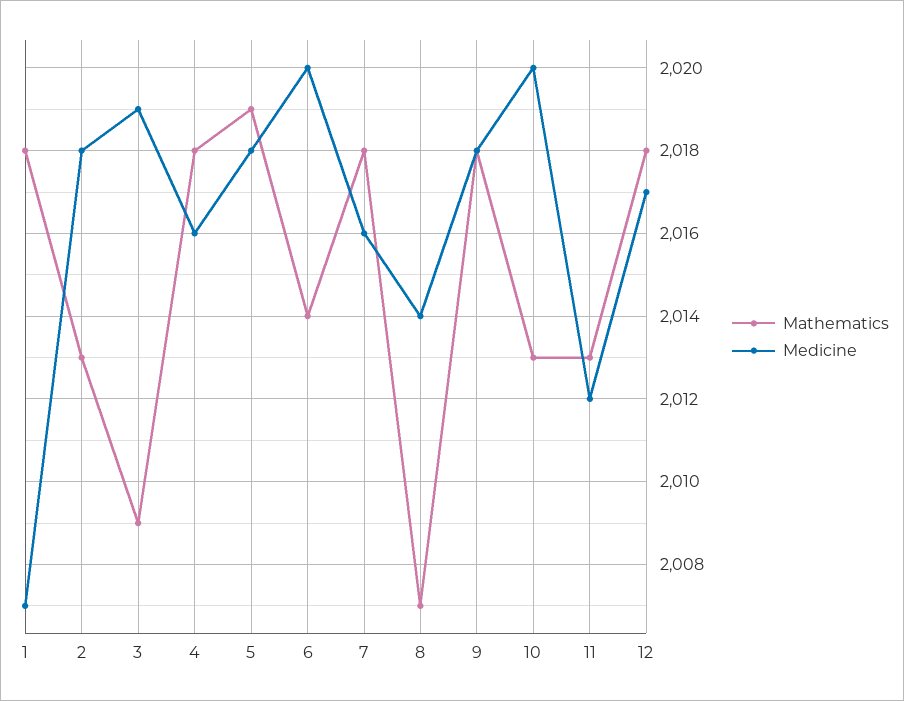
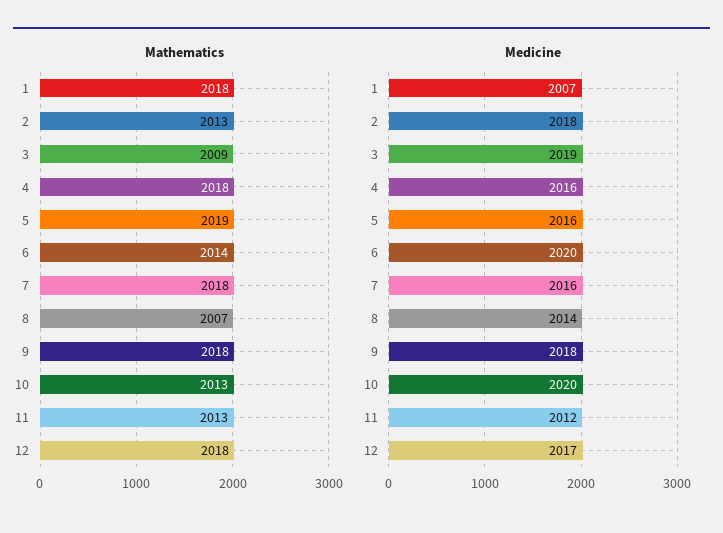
Medicine, 5: 2018 -> 2016

